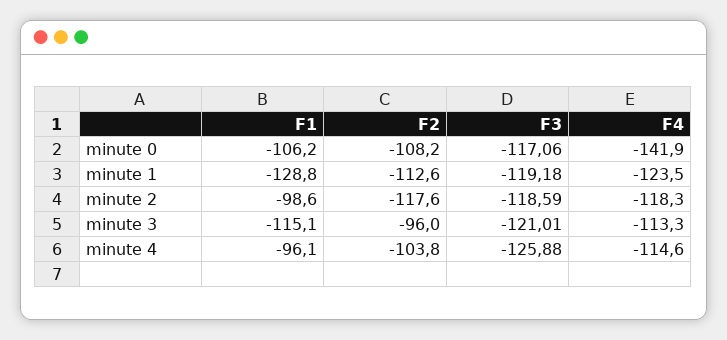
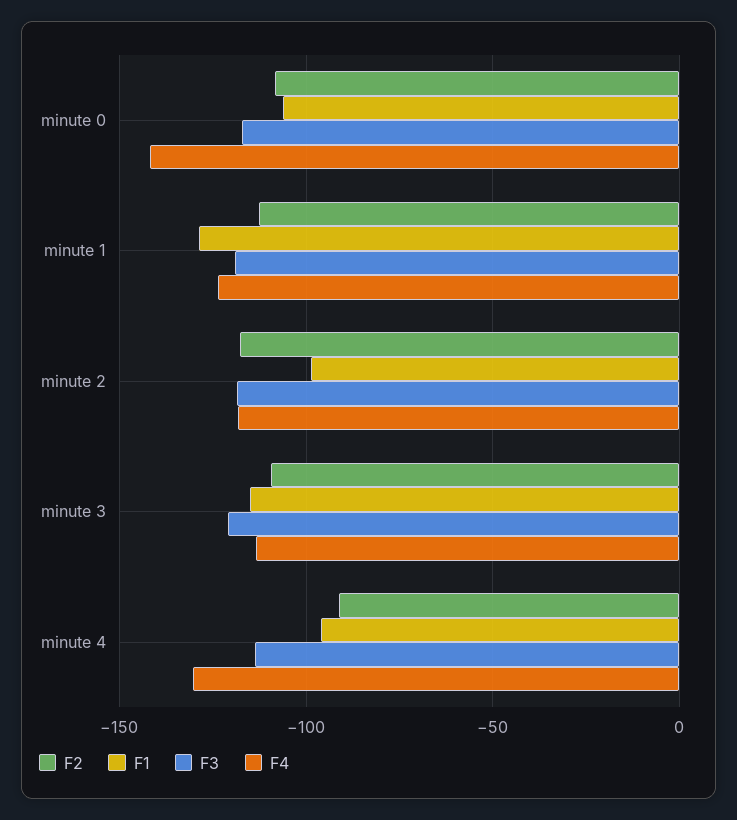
F2, minute 3: -96 -> -110
F2, minute 4: -103.8 -> -90
F3, minute 4: -125.88 -> -115
F4, minute 4: -114.6 -> -130

